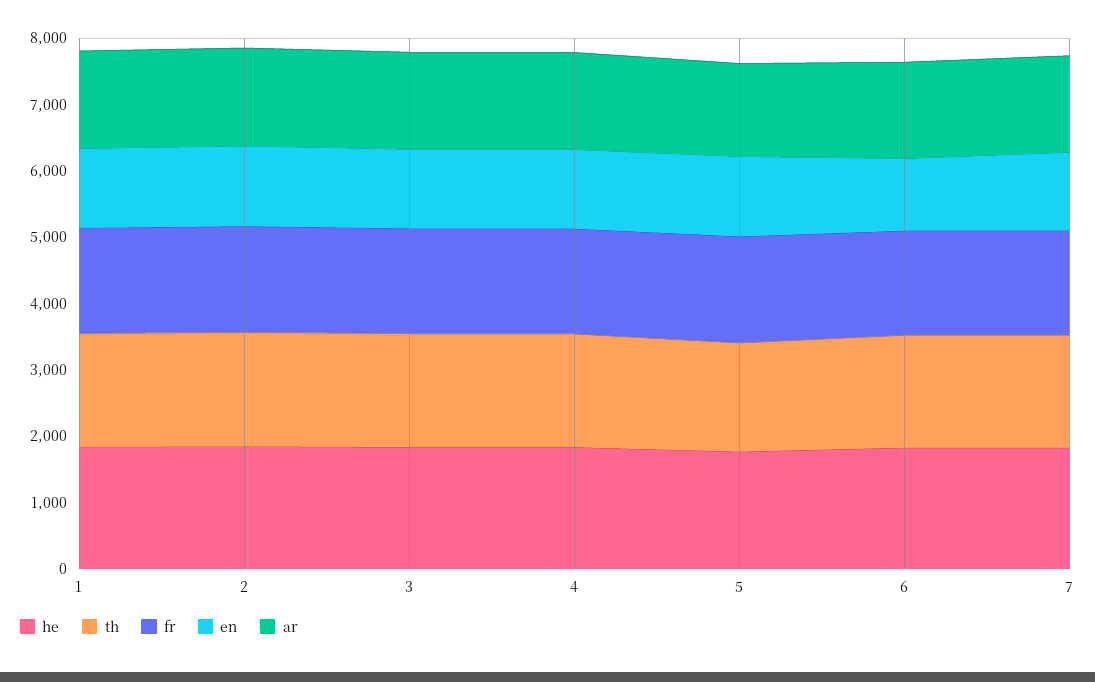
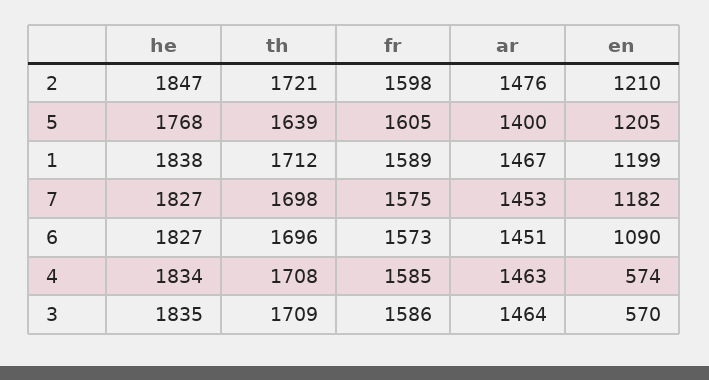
en, 3: 1200 -> 570
en, 4: 1200 -> 574

